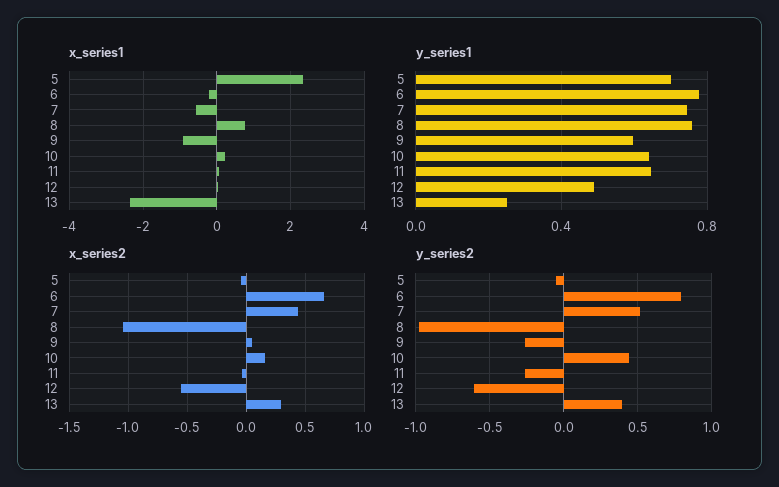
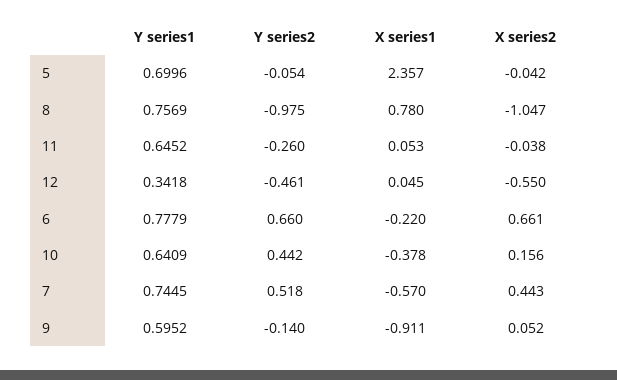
x_series1, 10: 0.2 -> -0.378
x_series1, 13: -2.4 -> none
y_series1, 12: 0.5 -> 0.3418
y_series1, 13: 0.25 -> none
x_series2, 13: 0.3 -> none
y_series2, 6: 0.8 -> 0.66
y_series2, 9: -0.25 -> -0.14
y_series2, 12: -0.6 -> -0.461
y_series2, 13: 0.4 -> none

